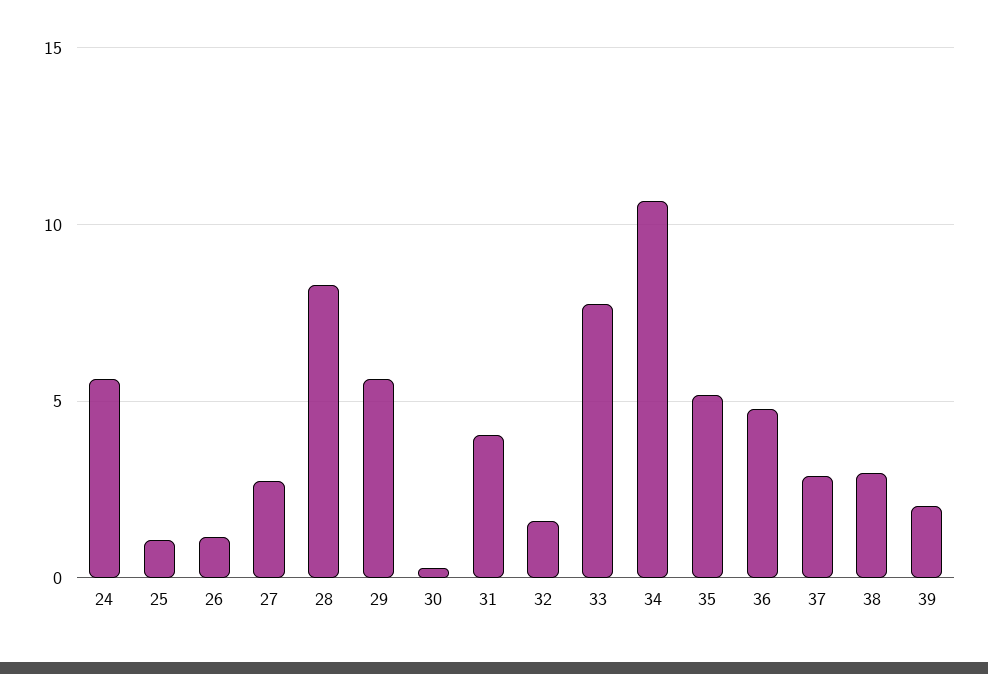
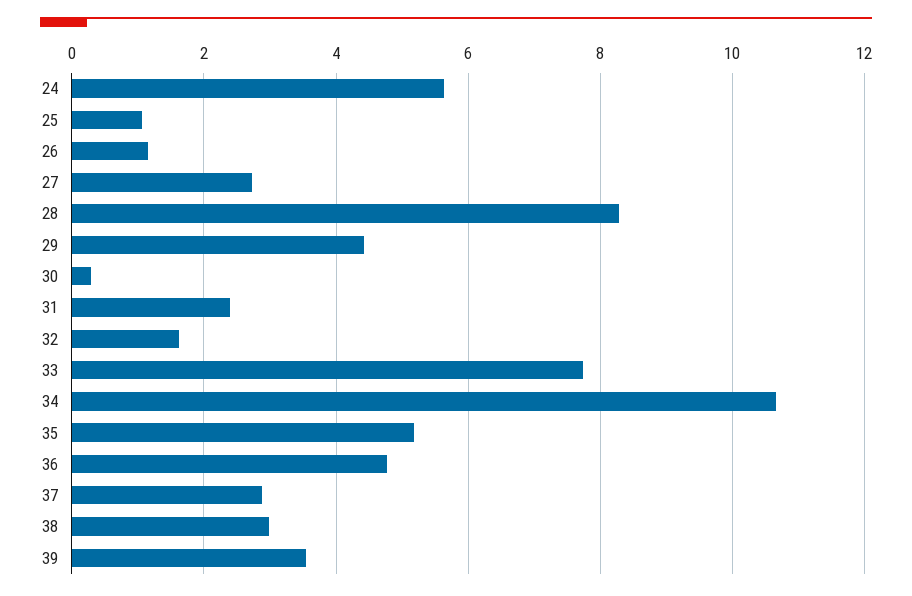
29: 5.5 -> 4.4
31: 4 -> 2.4
39: 2 -> 3.6

